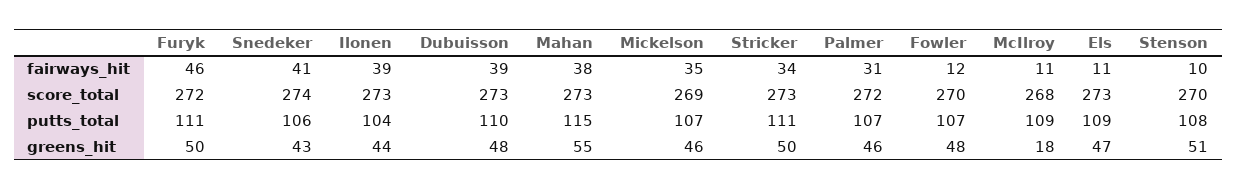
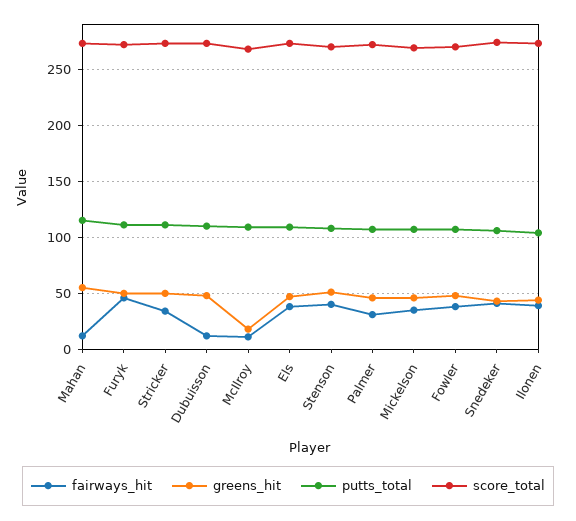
fairways_hit, Dubuisson: 39 -> 10
fairways_hit, Mahan: 38 -> 10
fairways_hit, Fowler: 12 -> 40
fairways_hit, Els: 11 -> 40
fairways_hit, Stenson: 10 -> 40

